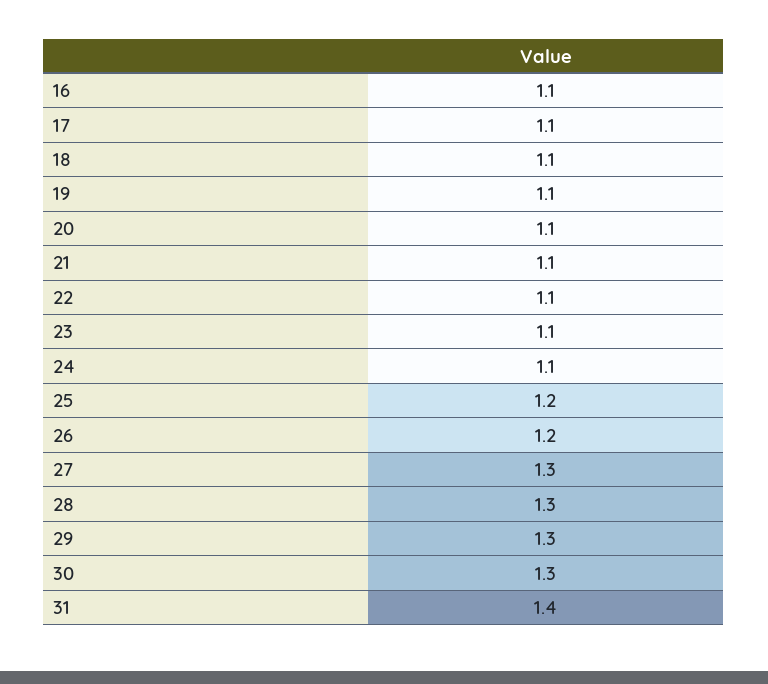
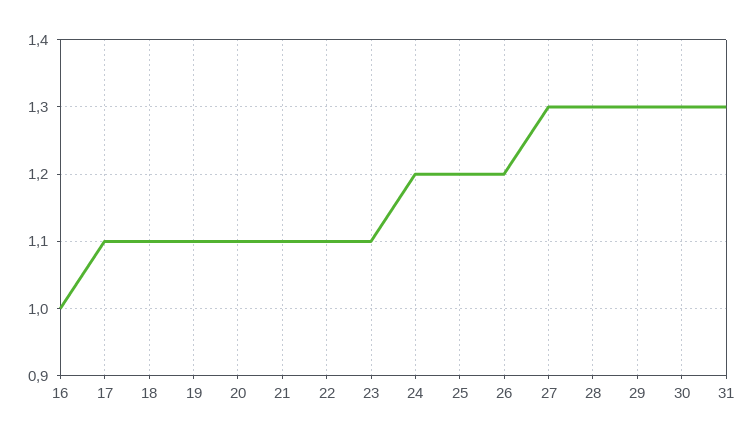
16: 1.1 -> 1
24: 1.1 -> 1.2
31: 1.4 -> 1.3

